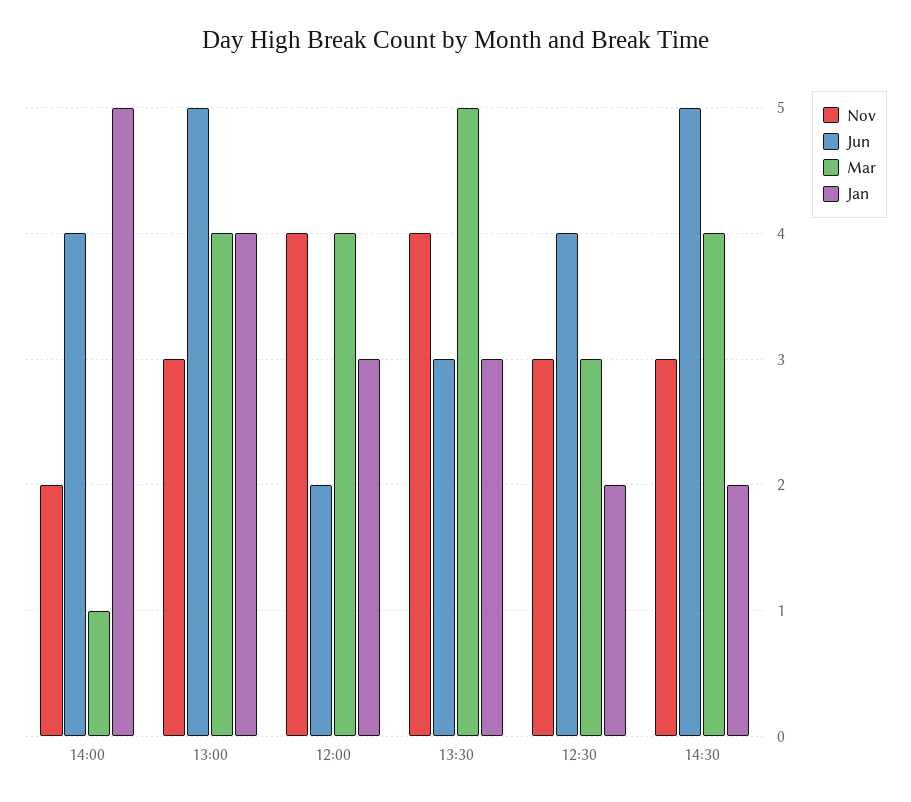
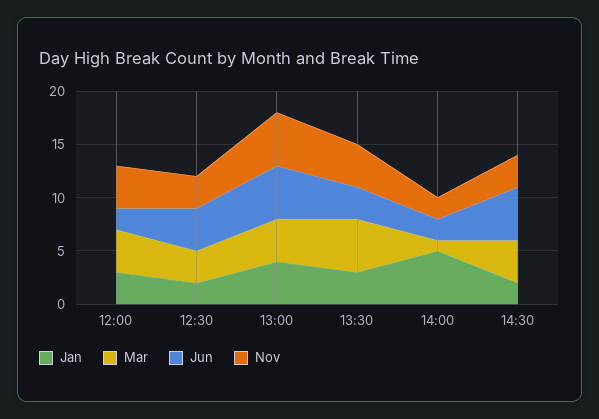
Jun, 14:00: 4 -> 2
Nov, 13:00: 3 -> 5

